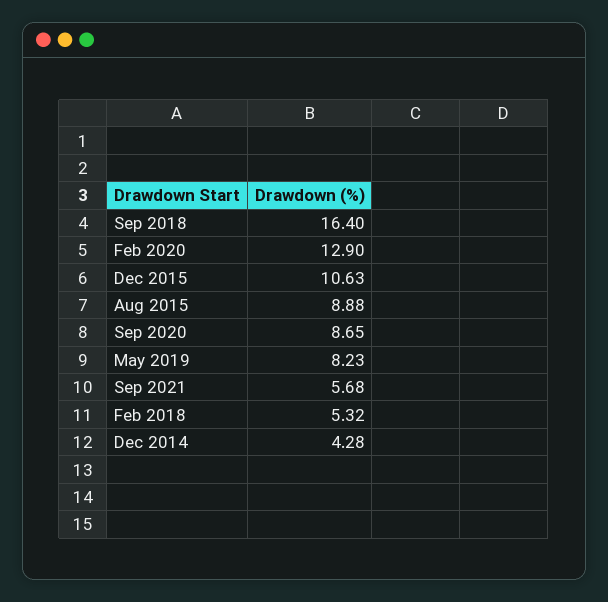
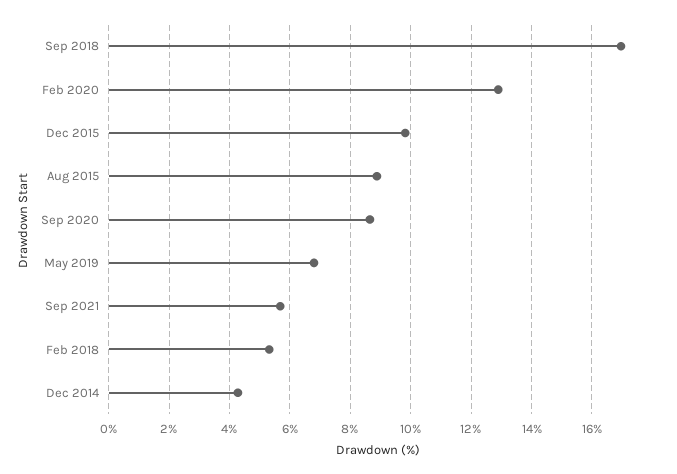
Sep 2018: 16.4 -> 17
Dec 2015: 10.63 -> 9.8
May 2019: 8.23 -> 6.8

